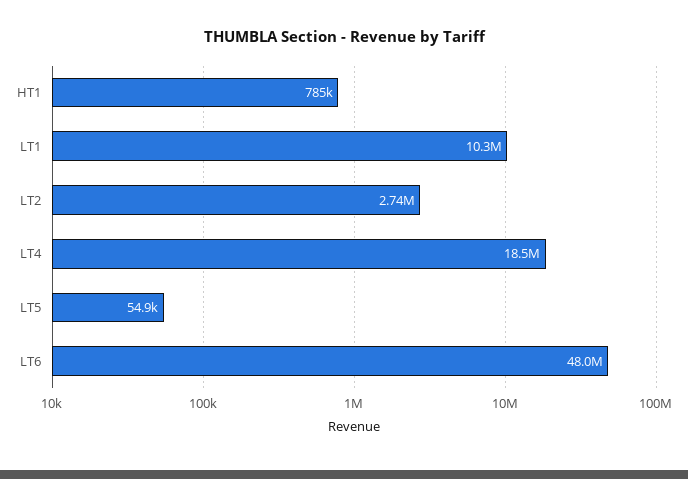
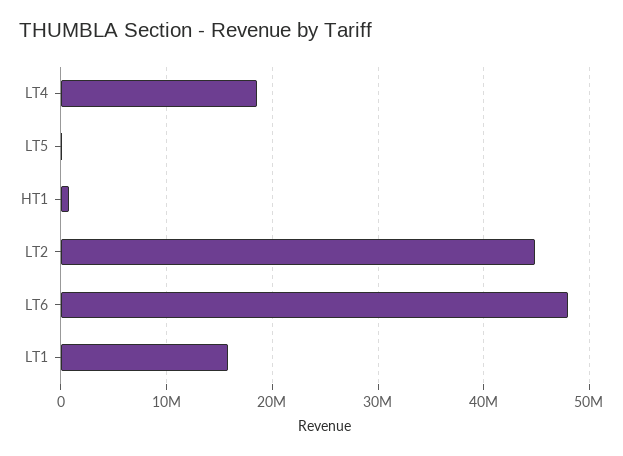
LT1: 10300000 -> 16000000
LT2: 2740000 -> 45000000

